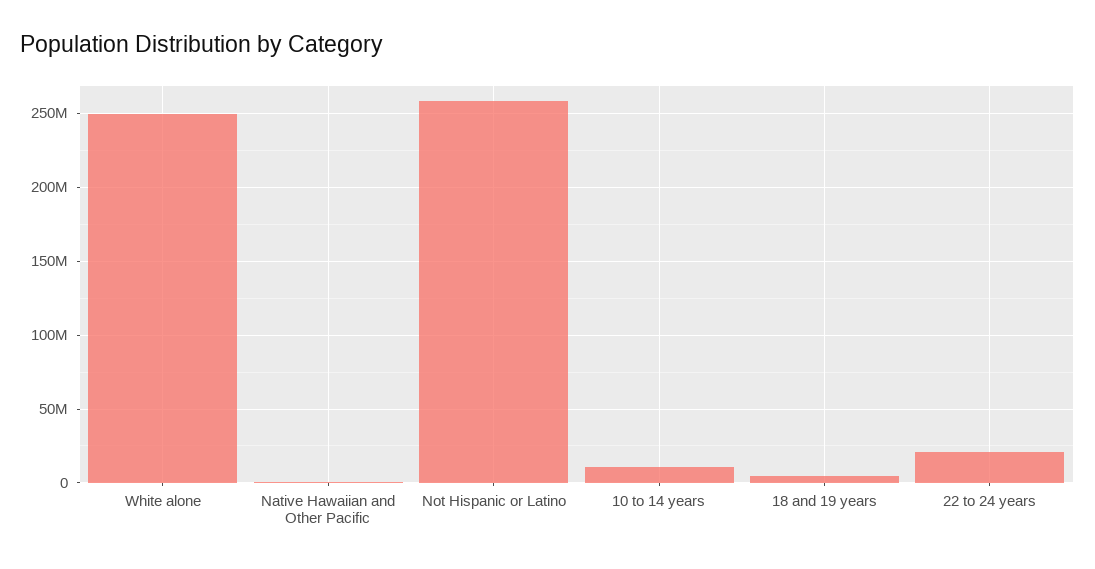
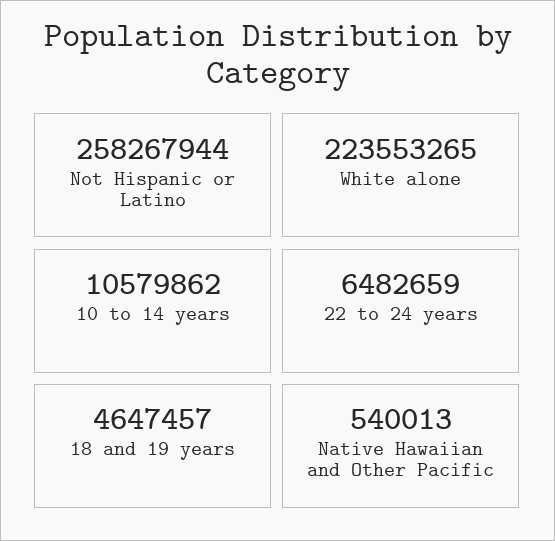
White alone: 250000000 -> 223553265
22 to 24 years: 20000000 -> 6482659

